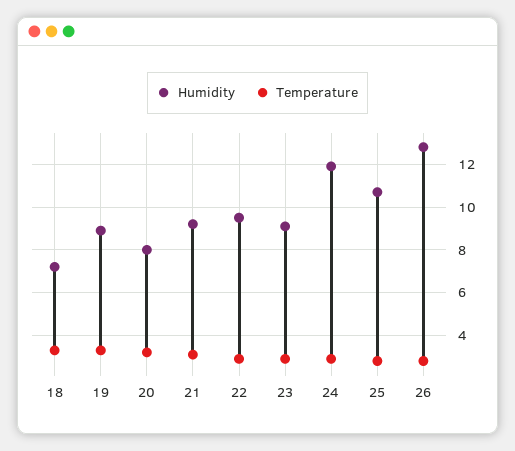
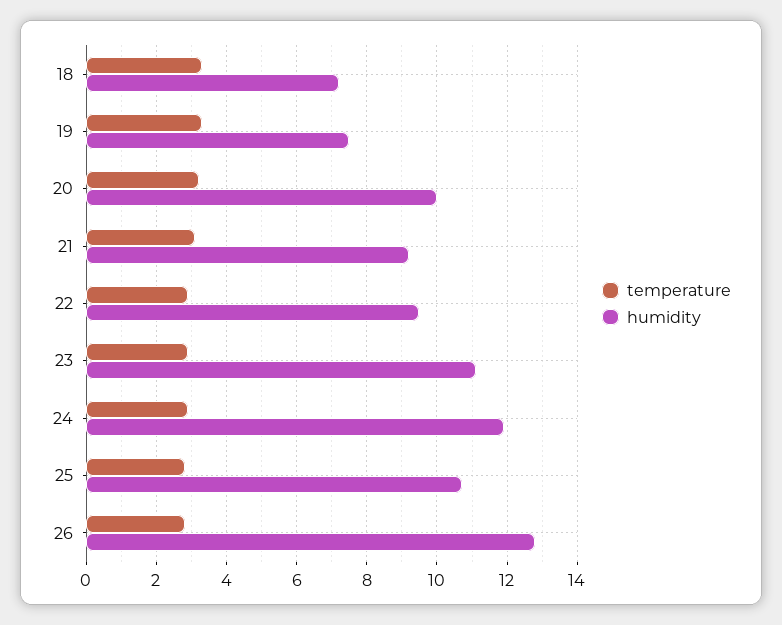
Humidity, 19: 9 -> 7.5
Humidity, 20: 8 -> 10
Humidity, 23: 9 -> 11

